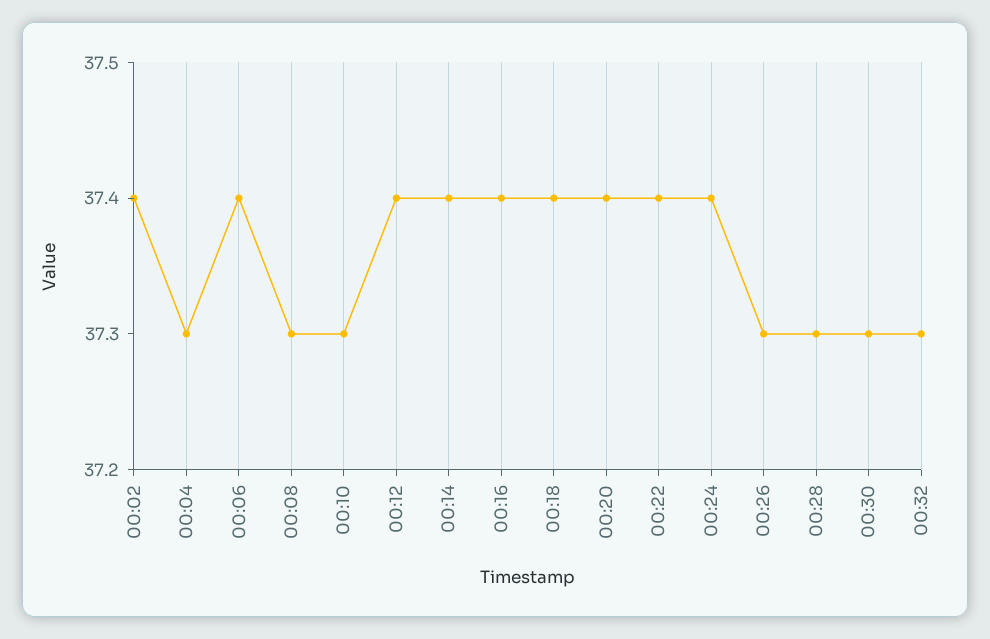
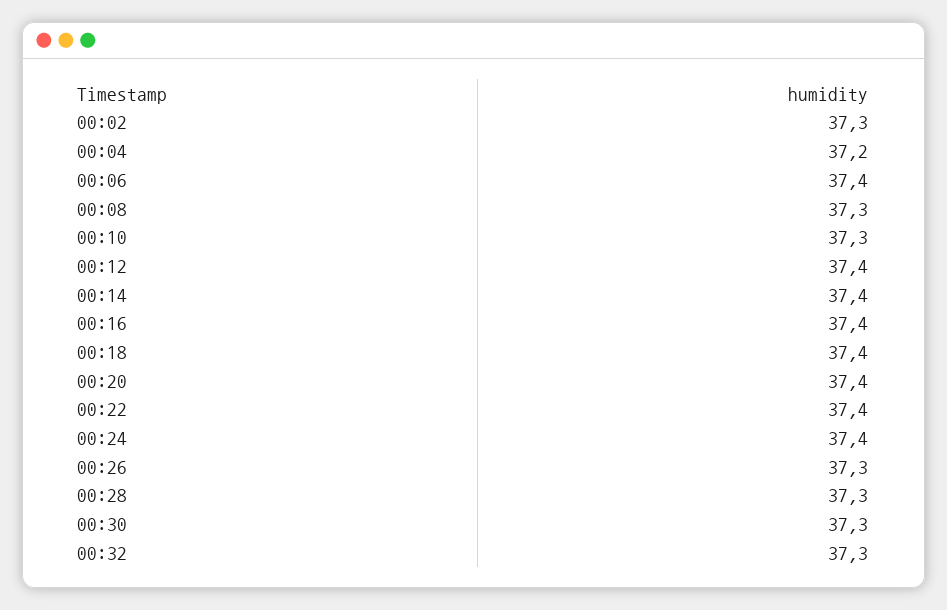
00:02: 37.4 -> 37.3
00:04: 37.3 -> 37.2

